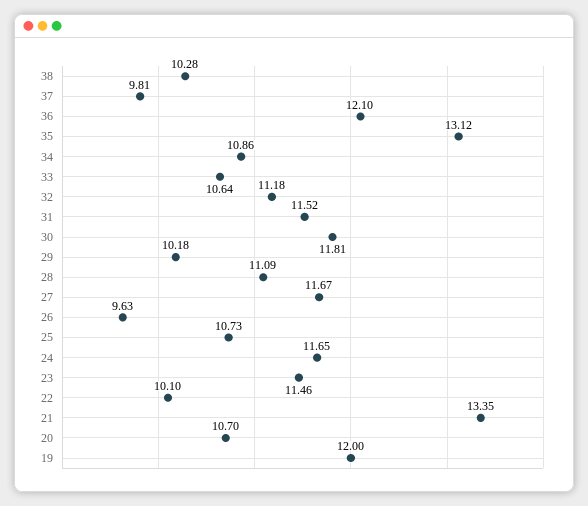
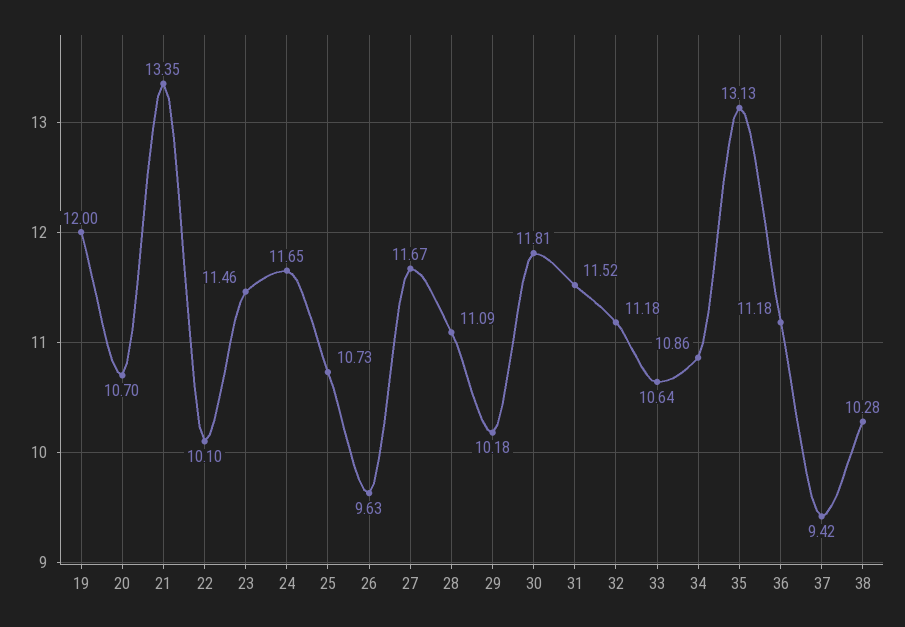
37: 9.81 -> 9.42
36: 12.1 -> 11.18
35: 13.12 -> 13.13

